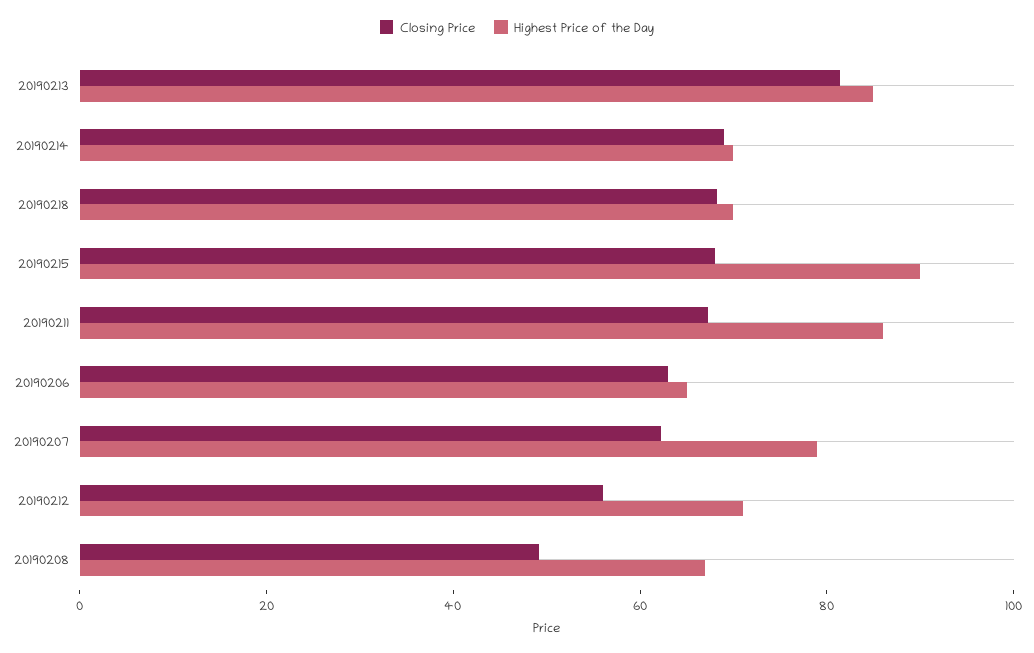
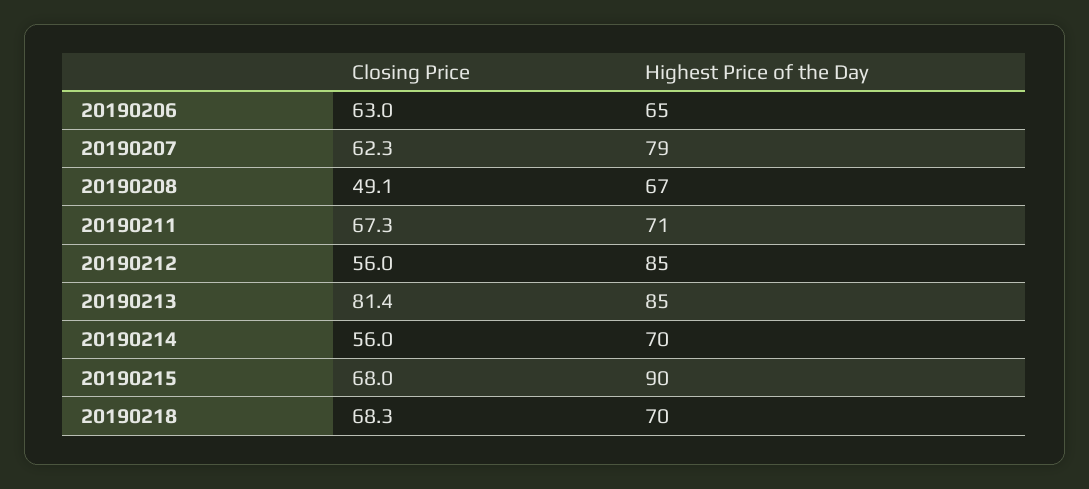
Closing Price, 20190214: 70 -> 56
Highest Price of the Day, 20190211: 85 -> 71
Highest Price of the Day, 20190212: 70 -> 85

